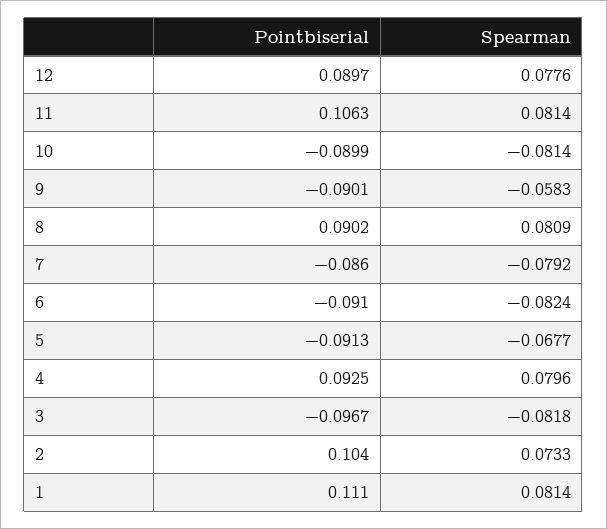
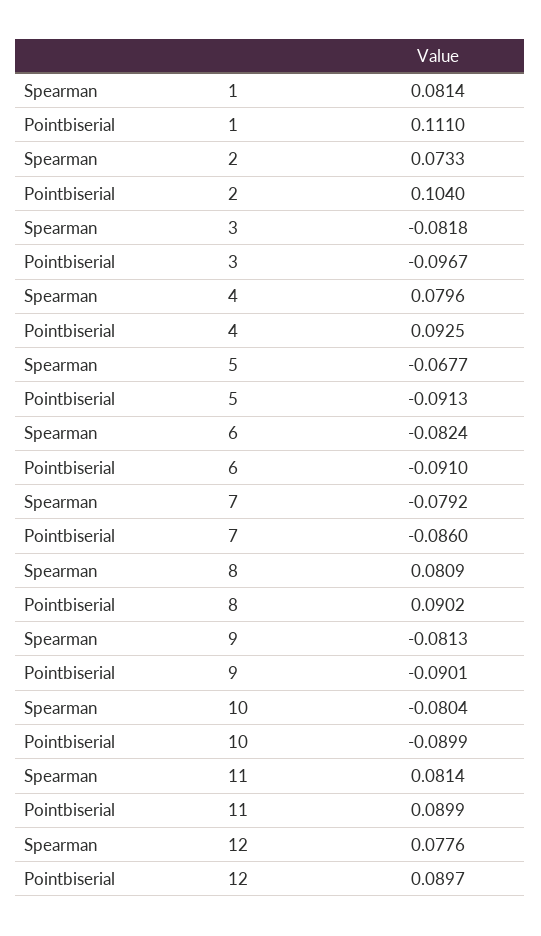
Pointbiserial, 11: 0.1063 -> 0.0899
Spearman, 10: -0.0814 -> -0.0804
Spearman, 9: -0.0583 -> -0.0813

